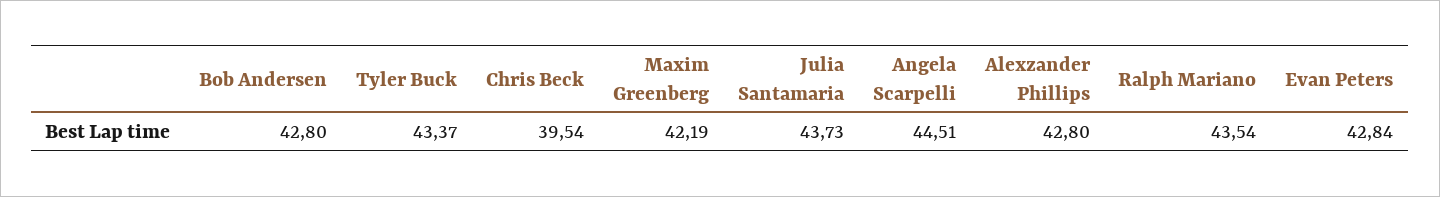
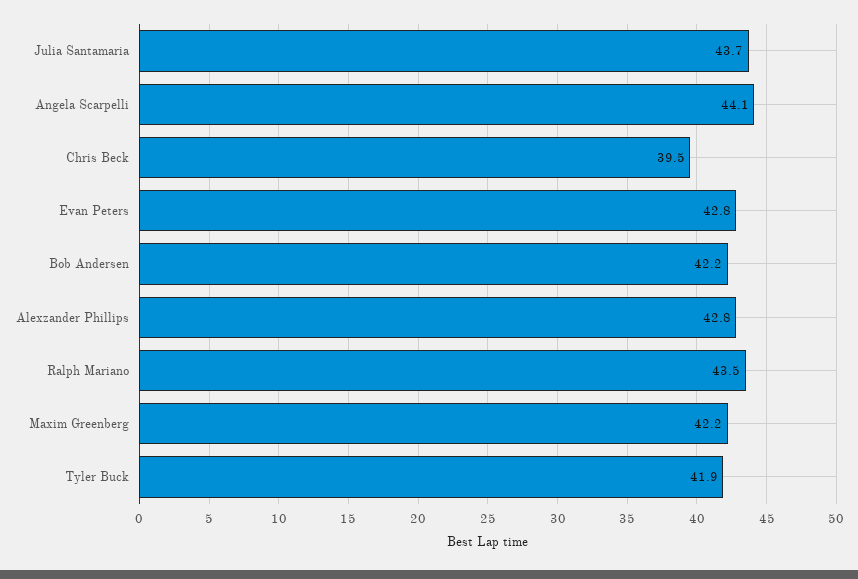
Bob Andersen: 42.8 -> 42.2
Tyler Buck: 43.37 -> 41.9
Angela Scarpelli: 44.51 -> 44.1

